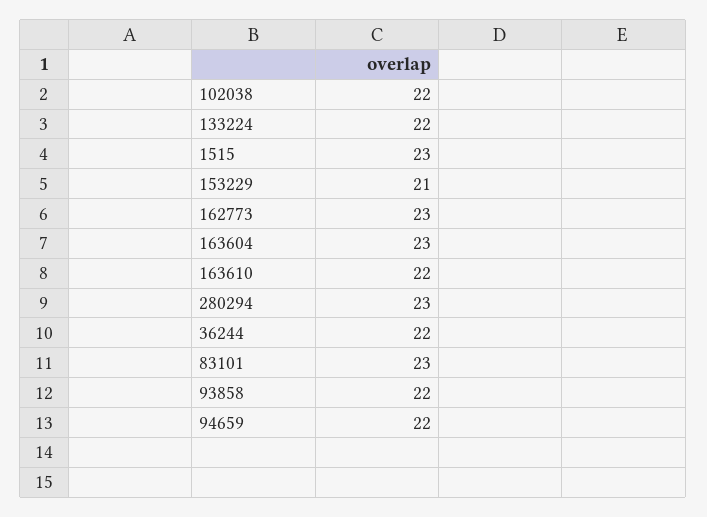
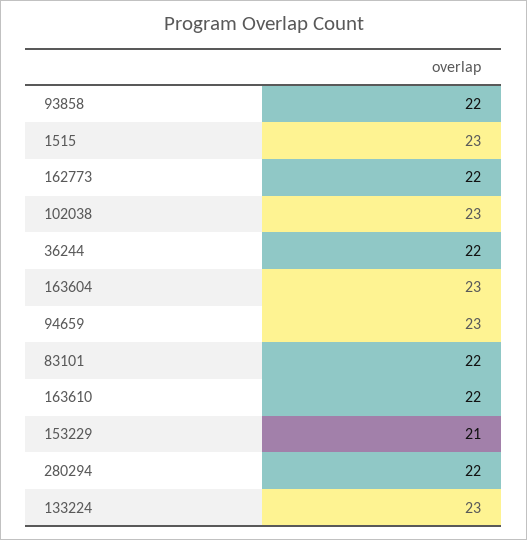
102038: 22 -> 23
133224: 22 -> 23
162773: 23 -> 22
280294: 23 -> 22
83101: 23 -> 22
94659: 22 -> 23

